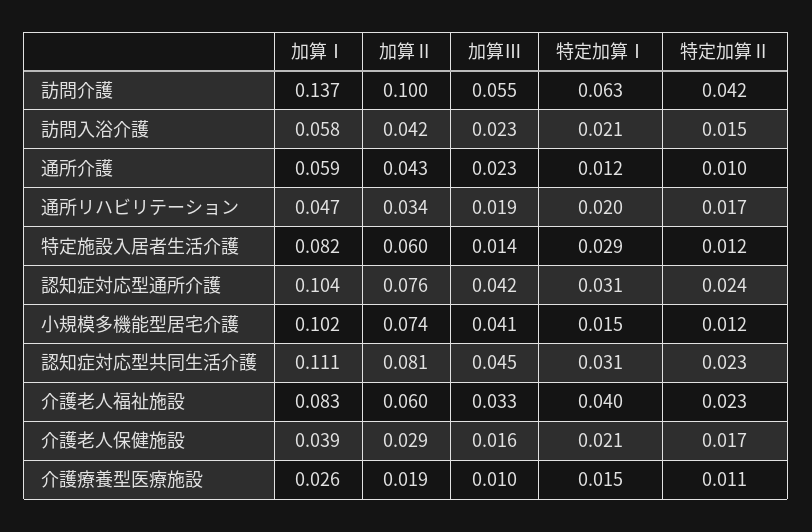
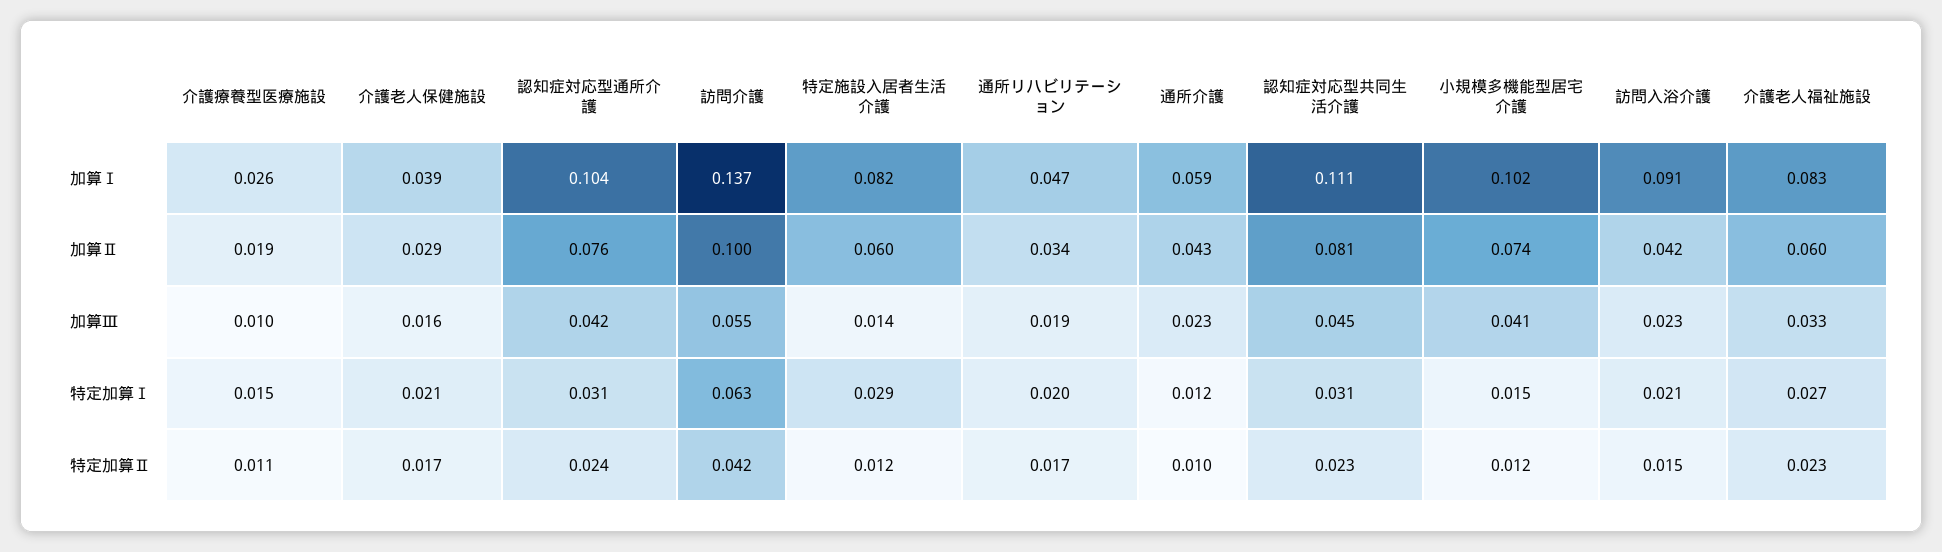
加算Ⅰ, 訪問入浴介護: 0.058 -> 0.091
特定加算Ⅰ, 介護老人福祉施設: 0.04 -> 0.027

